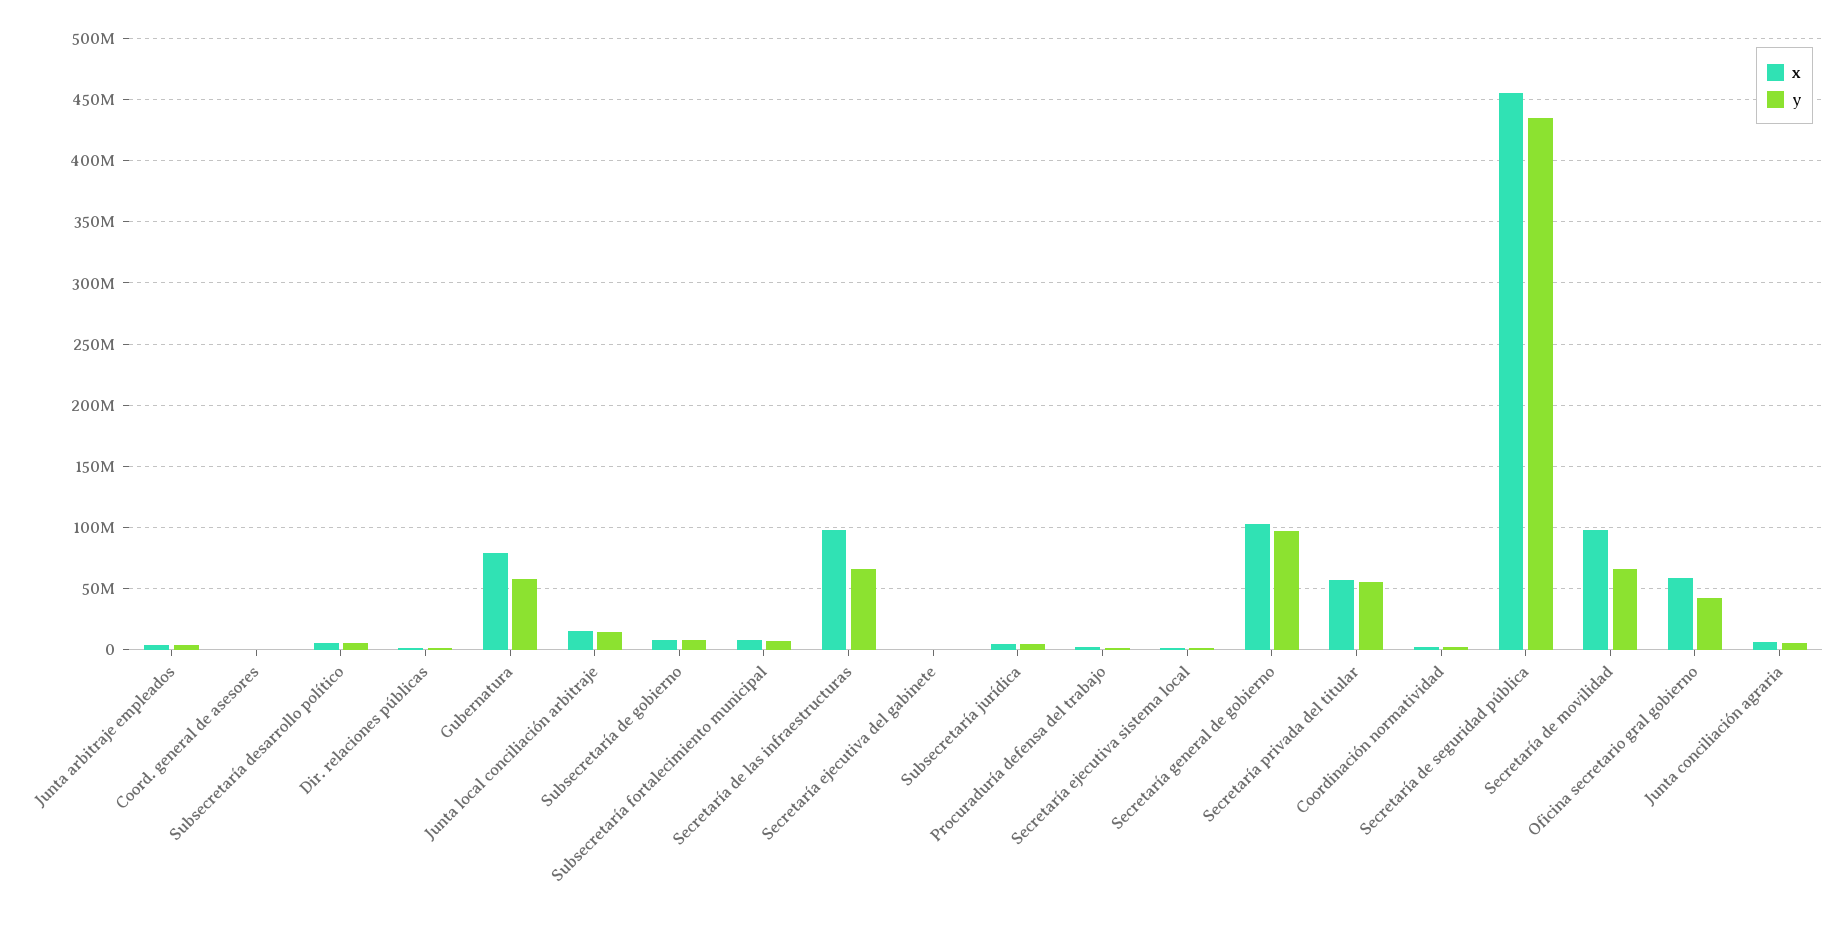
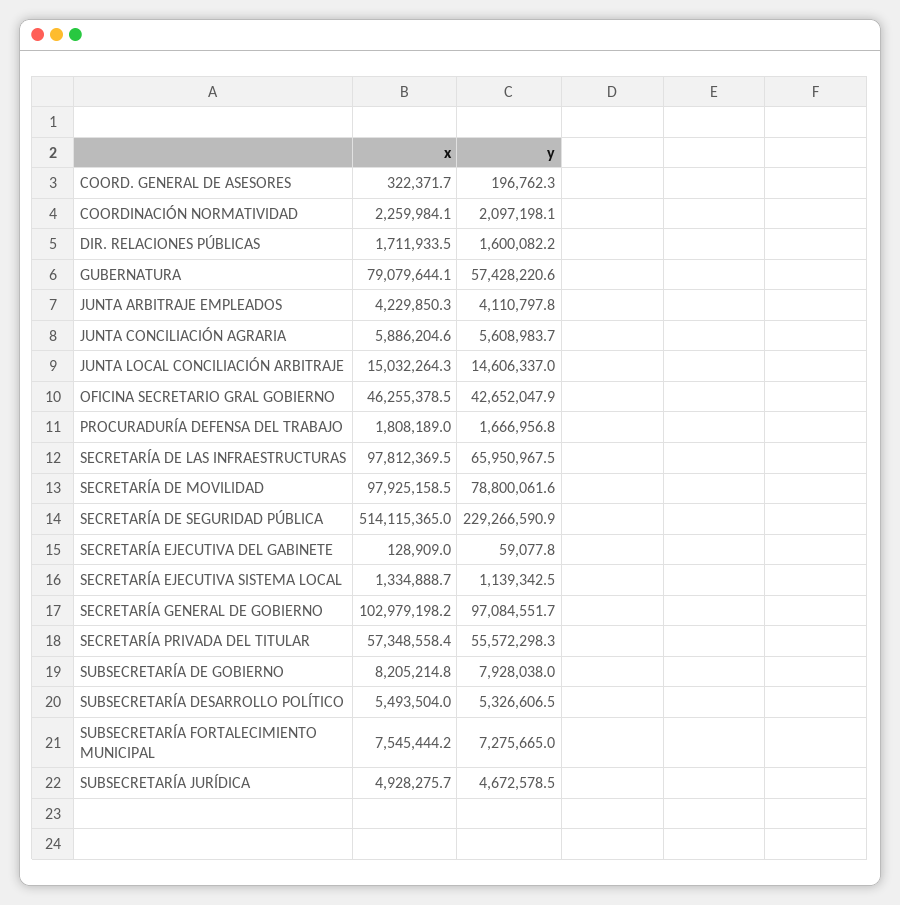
x, Secretaría de seguridad pública: 455000000 -> 514115365
y, Secretaría de seguridad pública: 435000000 -> 229266590.9
y, Secretaría de movilidad: 65000000 -> 78800061.6
x, Oficina secretario gral gobierno: 60000000 -> 46255378.5

